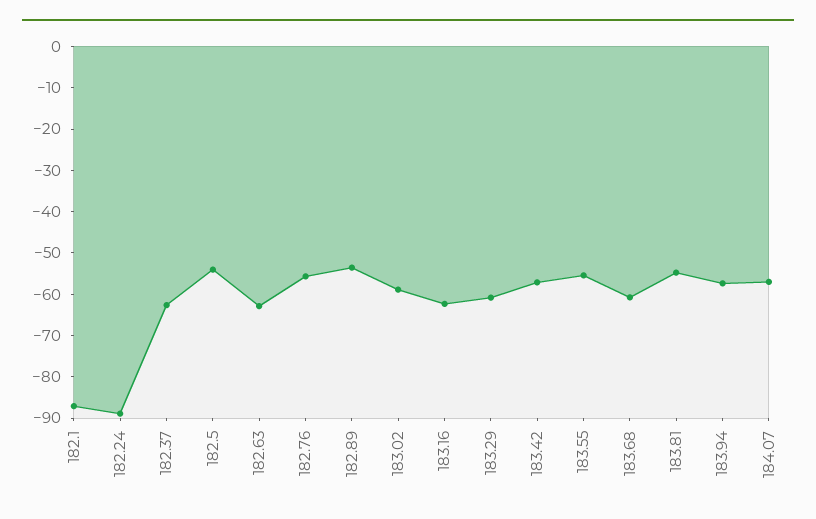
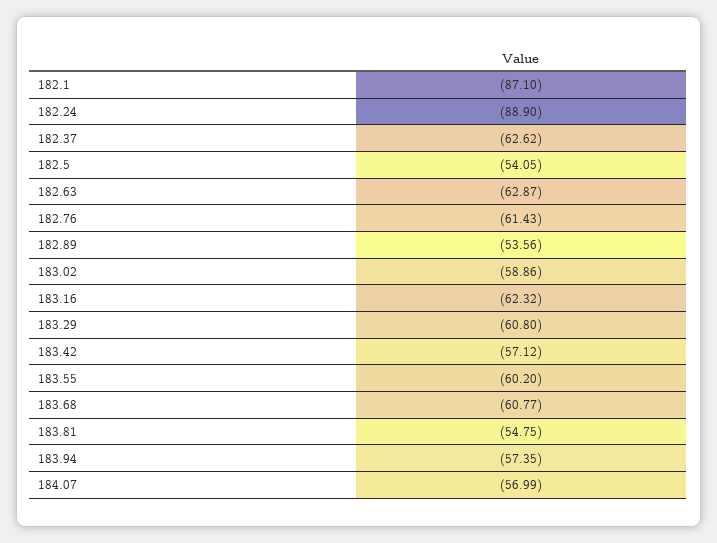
182.76: -56 -> -61.43
183.55: -56 -> -60.2

